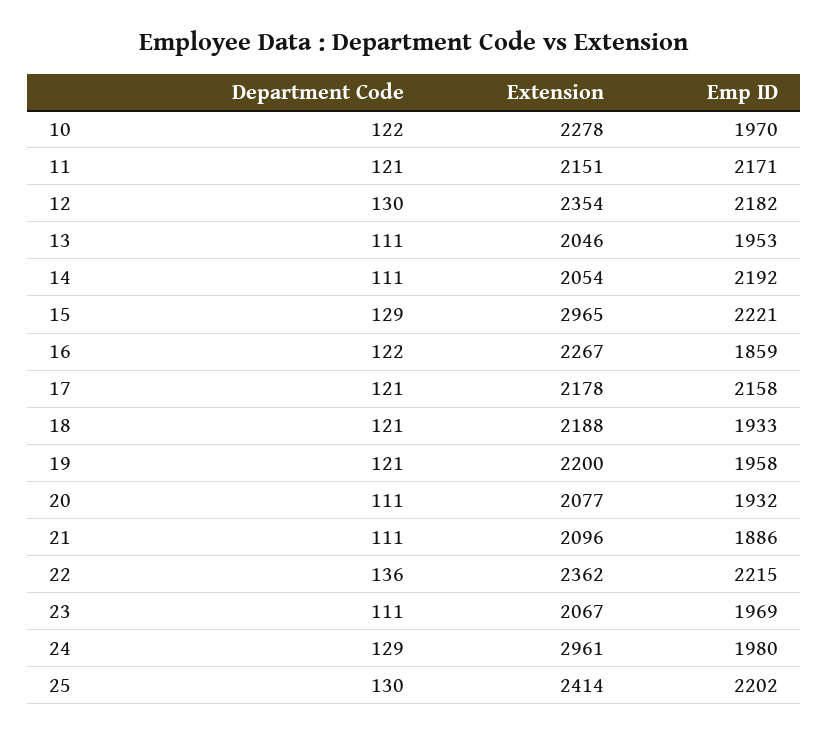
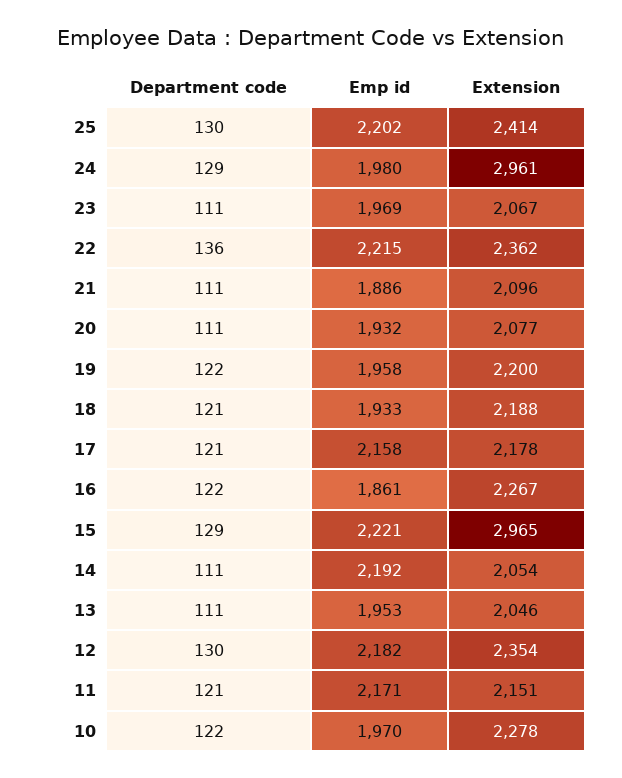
Emp ID, 16: 1859 -> 1861
Department Code, 19: 121 -> 122

